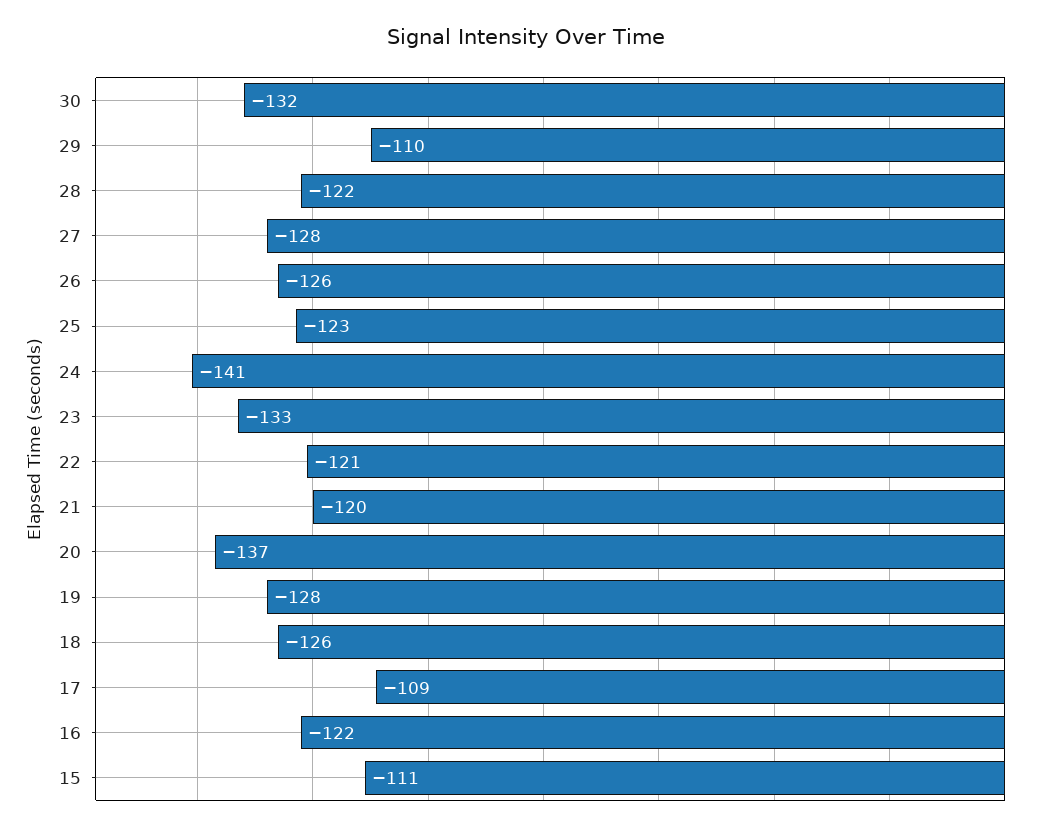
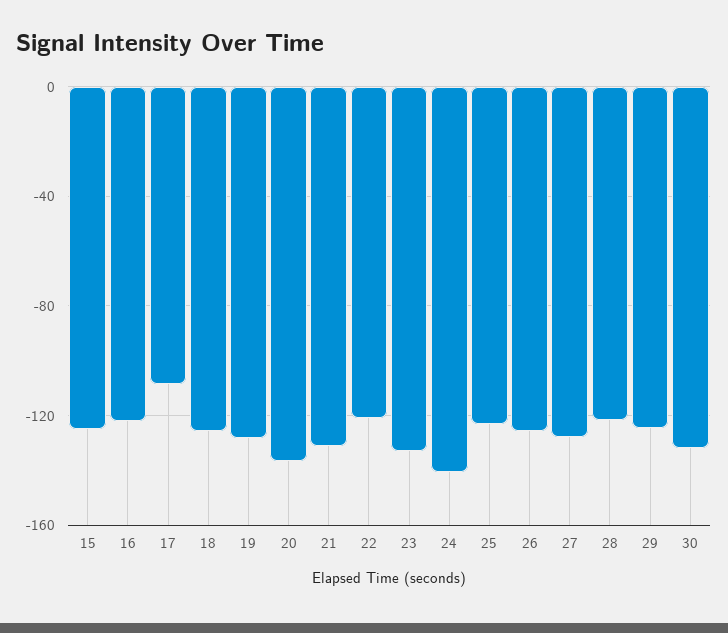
29: -110 -> -125
21: -120 -> -130
15: -111 -> -125

